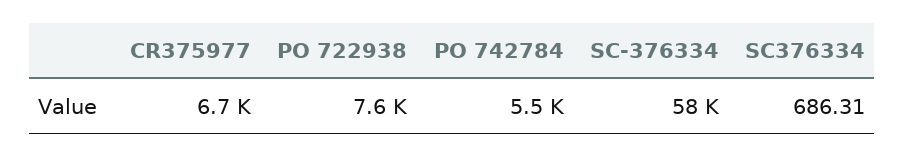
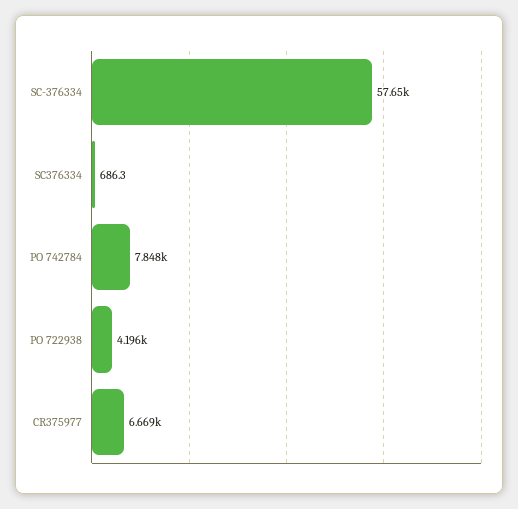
PO 722938: 7600 -> 4196
PO 742784: 5500 -> 7848

